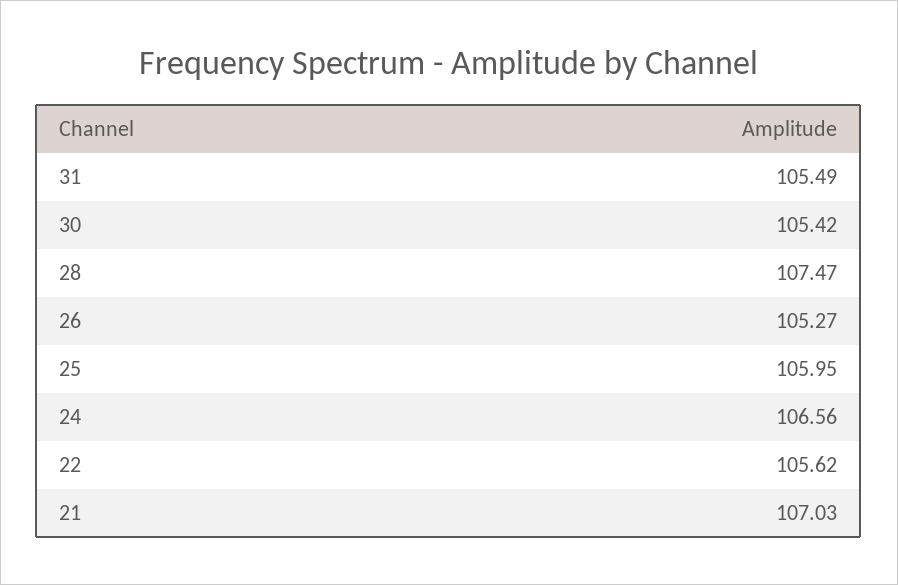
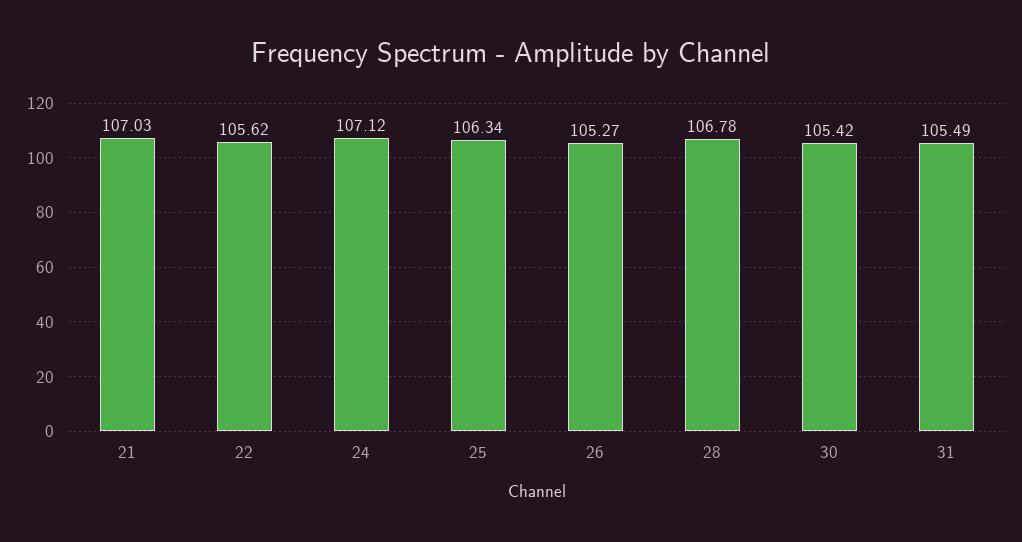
28: 107.47 -> 106.78
25: 105.95 -> 106.34
24: 106.56 -> 107.12

